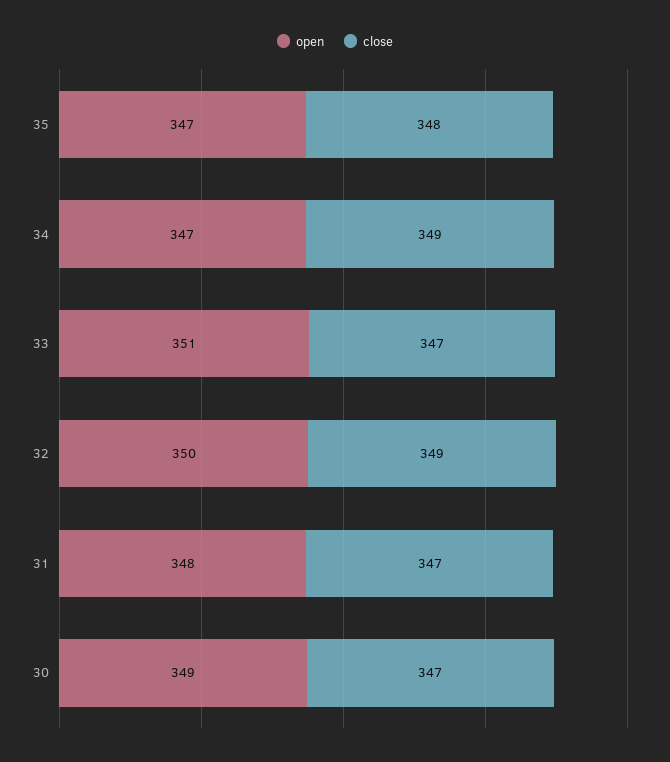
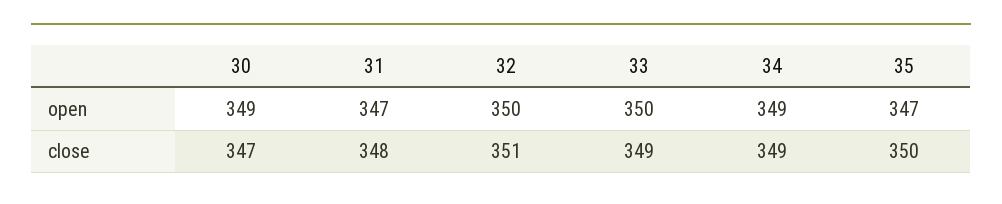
close, 35: 348 -> 350
open, 34: 347 -> 349
open, 33: 351 -> 350
close, 33: 347 -> 349
close, 32: 349 -> 351
open, 31: 348 -> 347
close, 31: 347 -> 348

